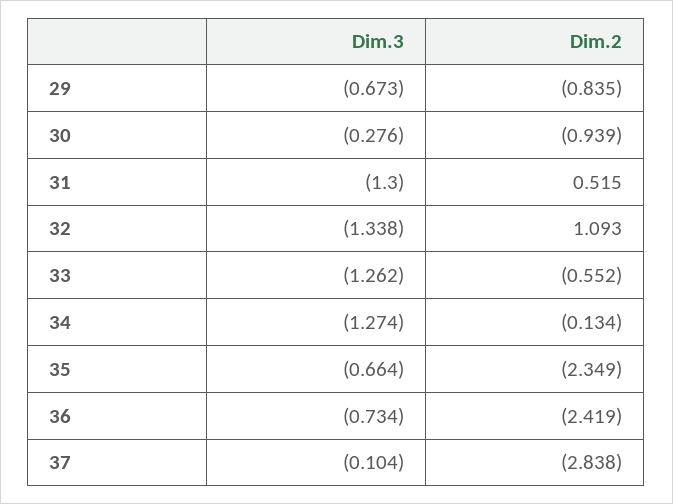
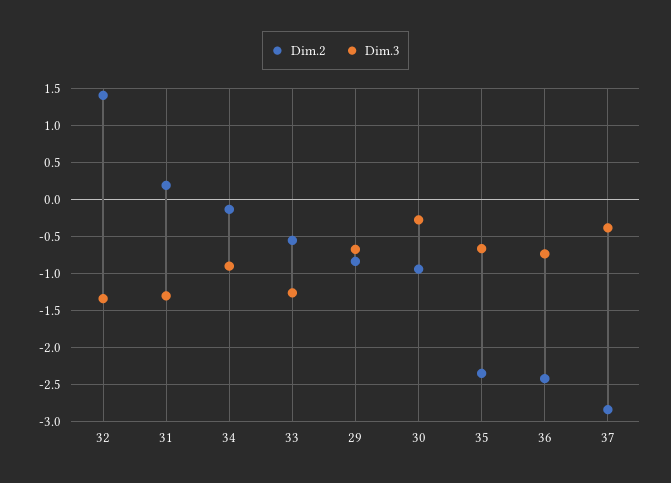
Dim.2, 31: 0.515 -> 0.2
Dim.2, 32: 1.093 -> 1.4
Dim.3, 34: -1.274 -> -0.9
Dim.3, 37: -0.104 -> -0.4

